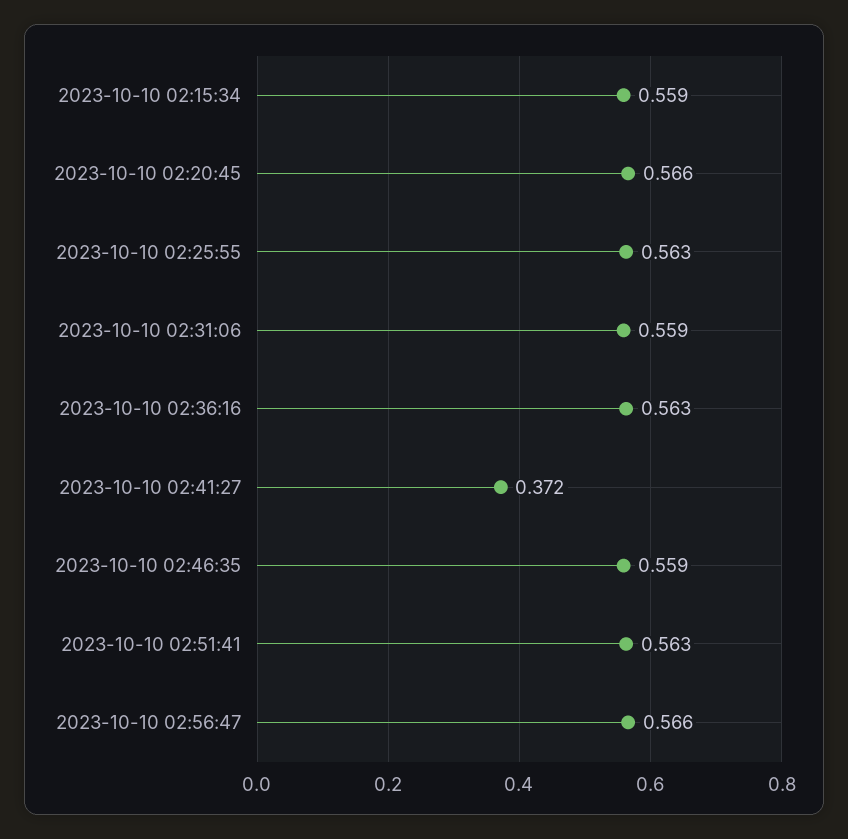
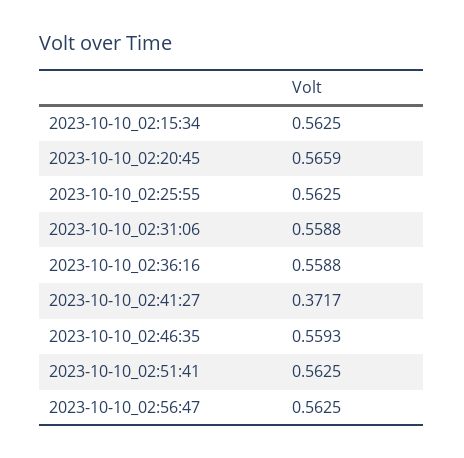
2023-10-10 02:15:34: 0.559 -> 0.5625
2023-10-10 02:36:16: 0.563 -> 0.5588
2023-10-10 02:56:47: 0.566 -> 0.5625

